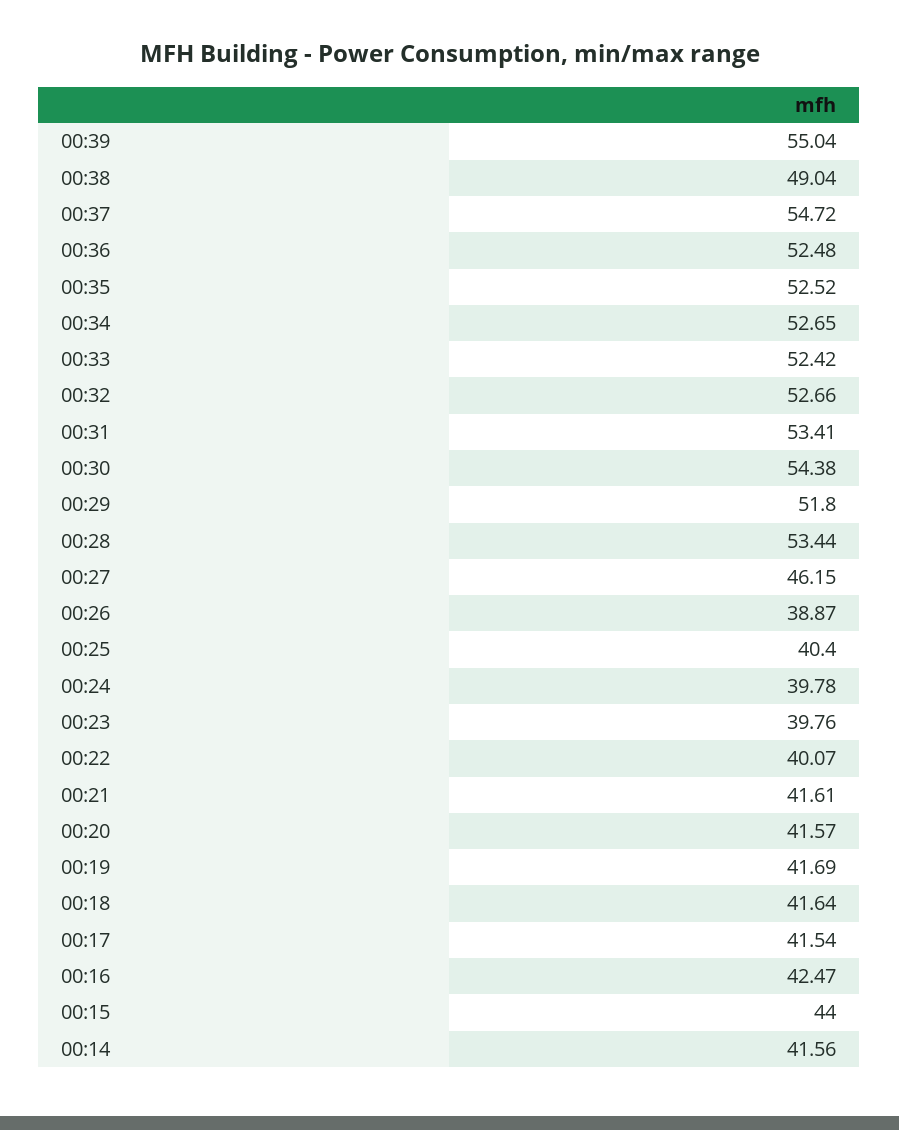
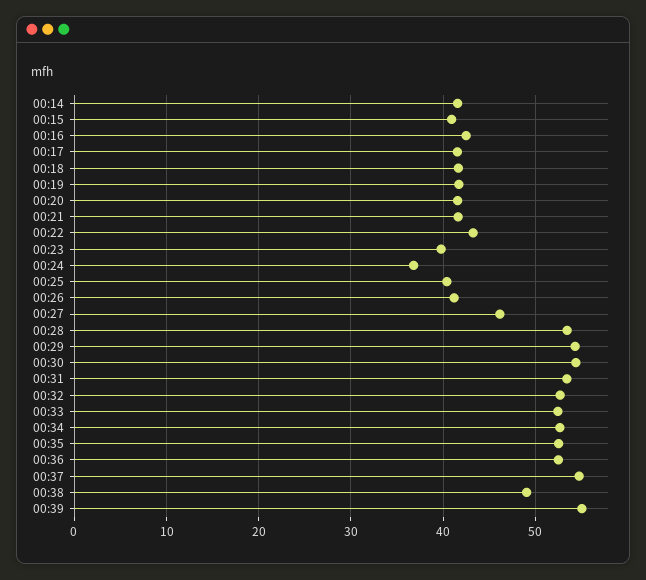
00:29: 51.8 -> 54
00:26: 38.87 -> 41
00:24: 39.78 -> 37
00:22: 40.07 -> 43
00:15: 44 -> 41

